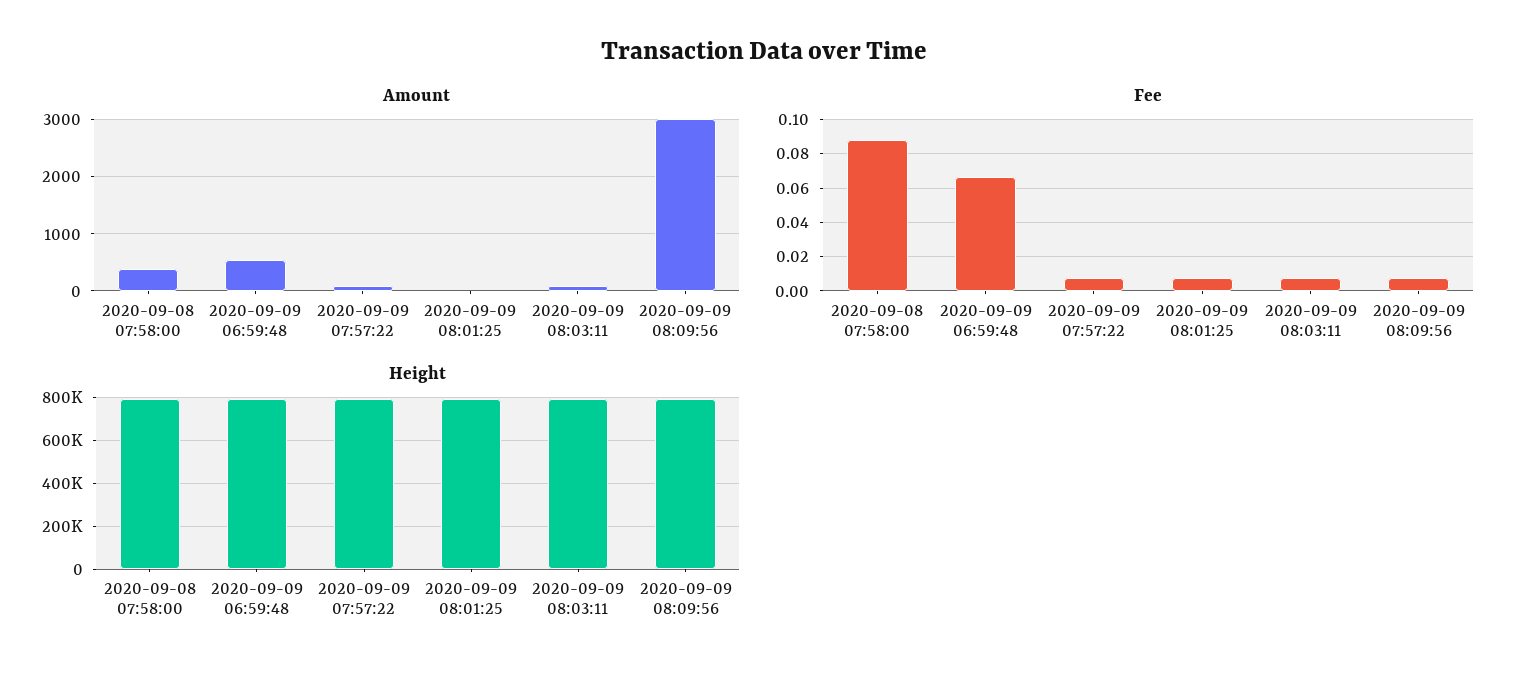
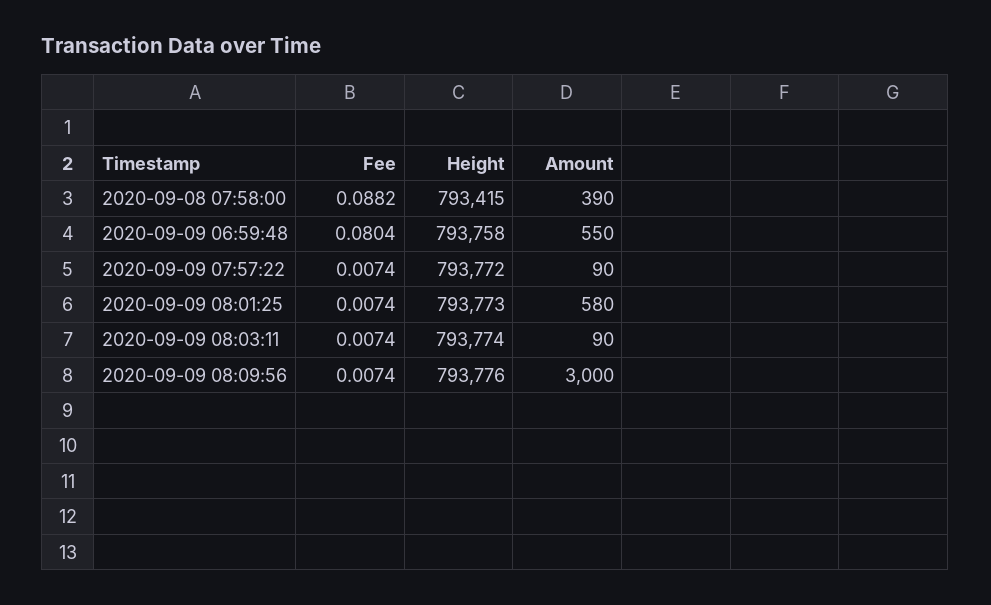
Amount, 2020-09-09 08:01:25: 0 -> 580
Fee, 2020-09-09 06:59:48: 0.065 -> 0.0804

